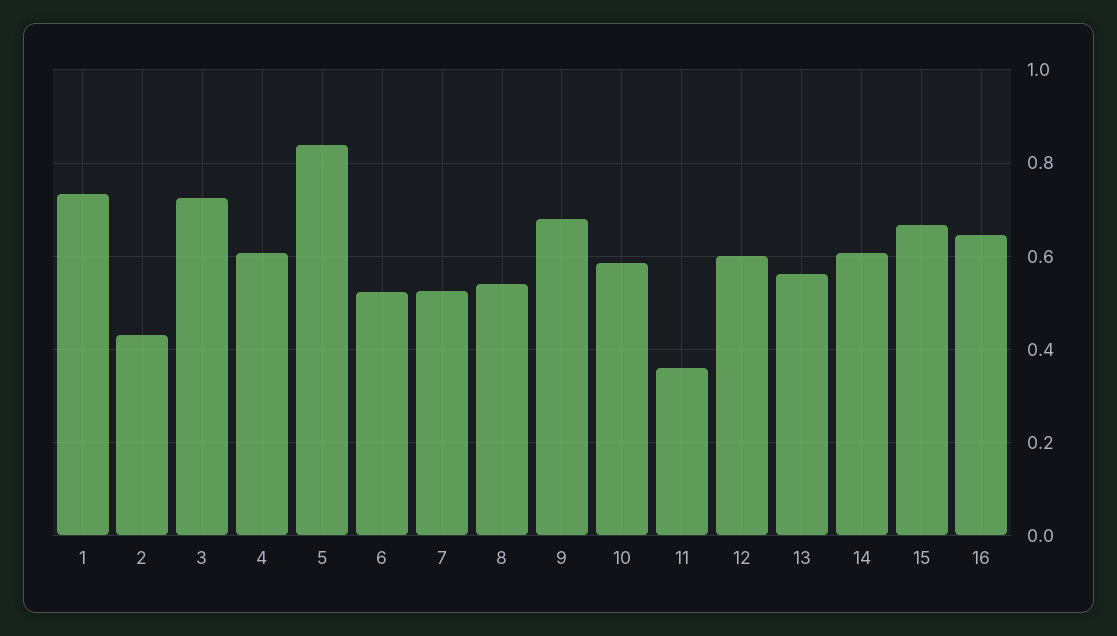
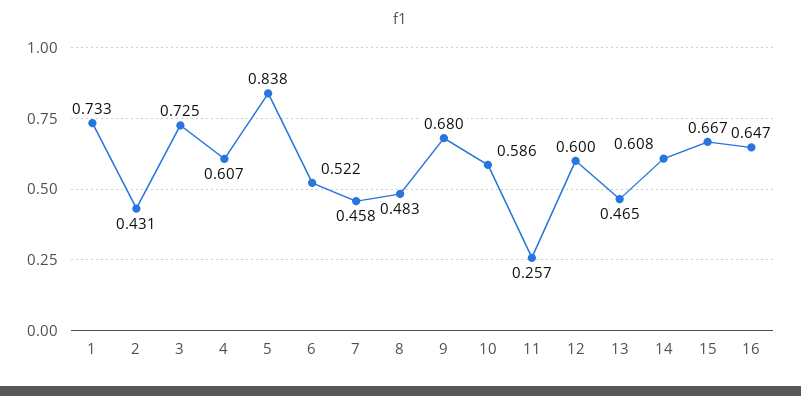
7: 0.52 -> 0.458
8: 0.54 -> 0.483
11: 0.36 -> 0.257
13: 0.56 -> 0.465

